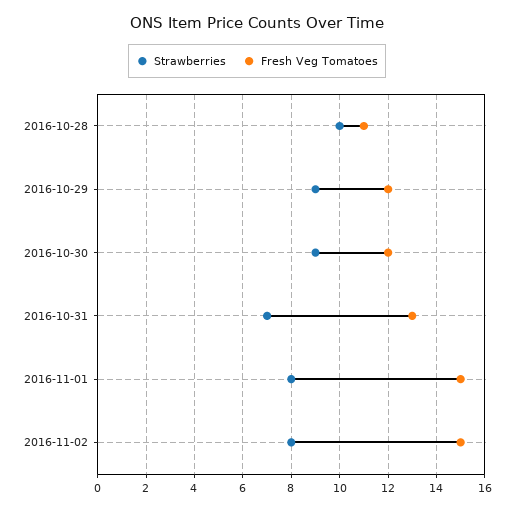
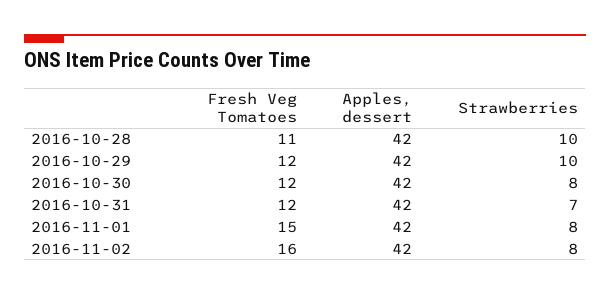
Strawberries, 2016-10-29: 9 -> 10
Strawberries, 2016-10-30: 9 -> 8
Fresh Veg Tomatoes, 2016-10-31: 13 -> 12
Fresh Veg Tomatoes, 2016-11-02: 15 -> 16
Apples, dessert, 2016-10-28: none -> 42
Apples, dessert, 2016-10-29: none -> 42
Apples, dessert, 2016-10-30: none -> 42
Apples, dessert, 2016-10-31: none -> 42
Apples, dessert, 2016-11-01: none -> 42
Apples, dessert, 2016-11-02: none -> 42

